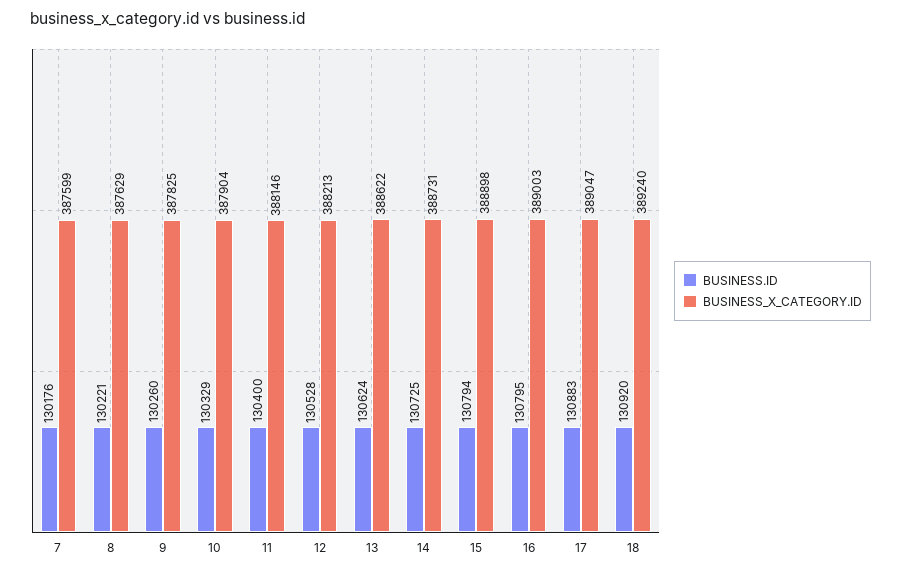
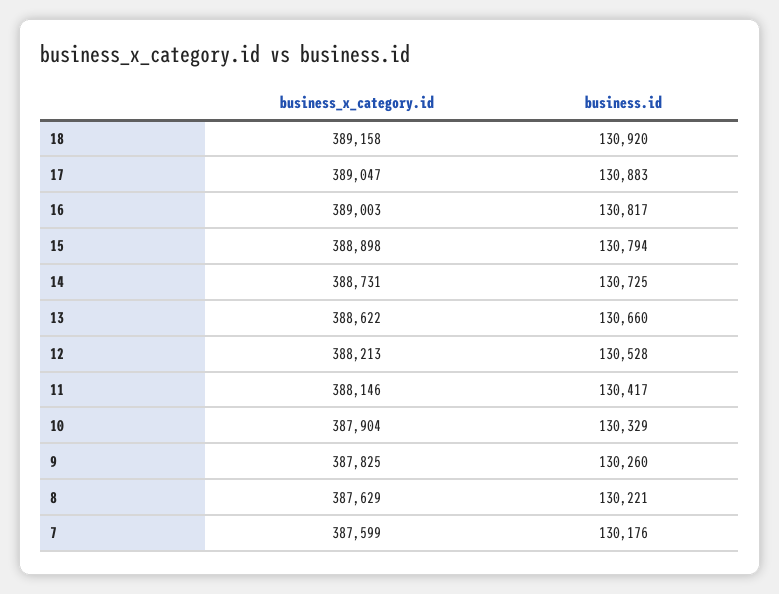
BUSINESS.ID, 11: 130400 -> 130417
BUSINESS.ID, 13: 130624 -> 130660
BUSINESS.ID, 16: 130795 -> 130817
BUSINESS_X_CATEGORY.ID, 18: 389240 -> 389158

